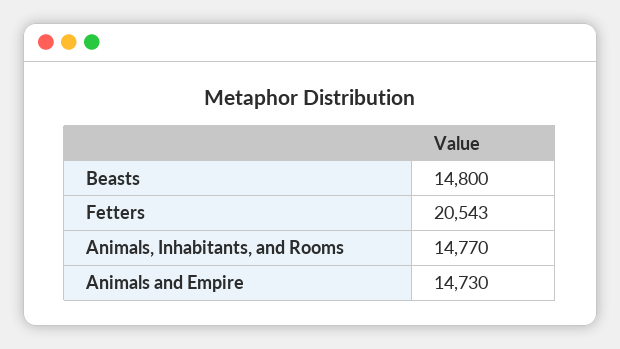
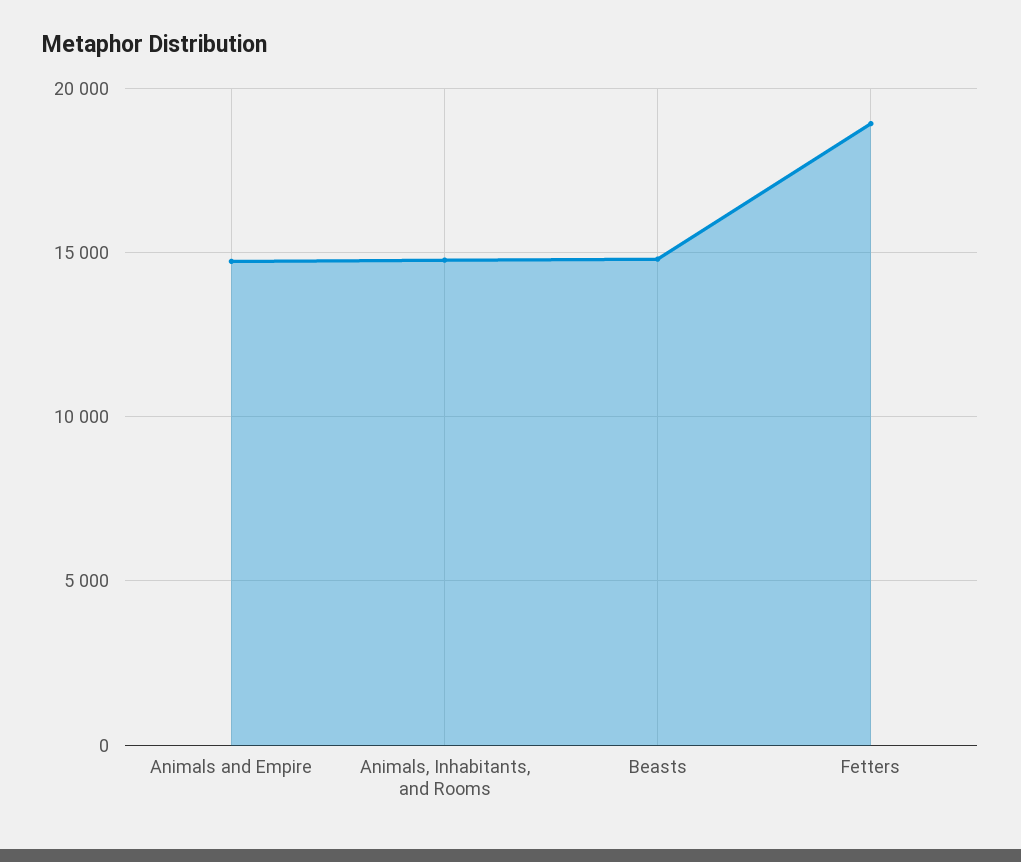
Fetters: 20543 -> 19000

